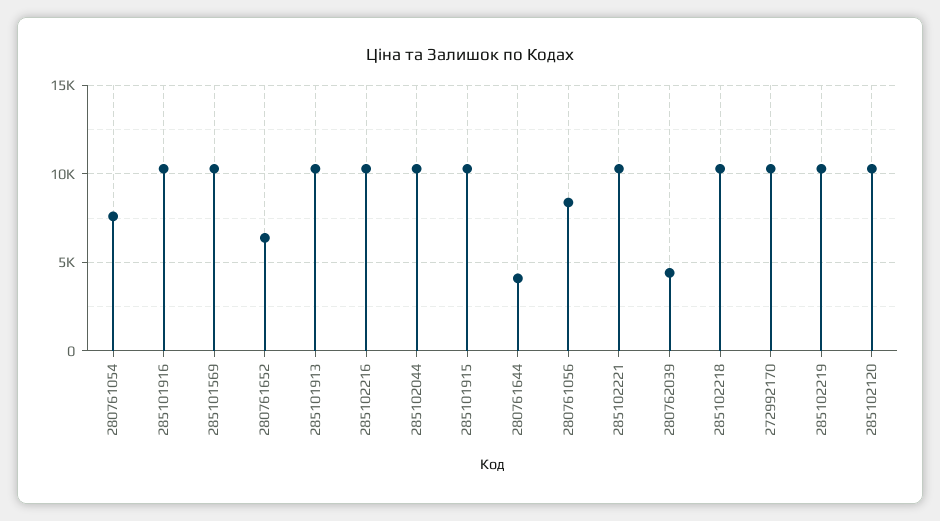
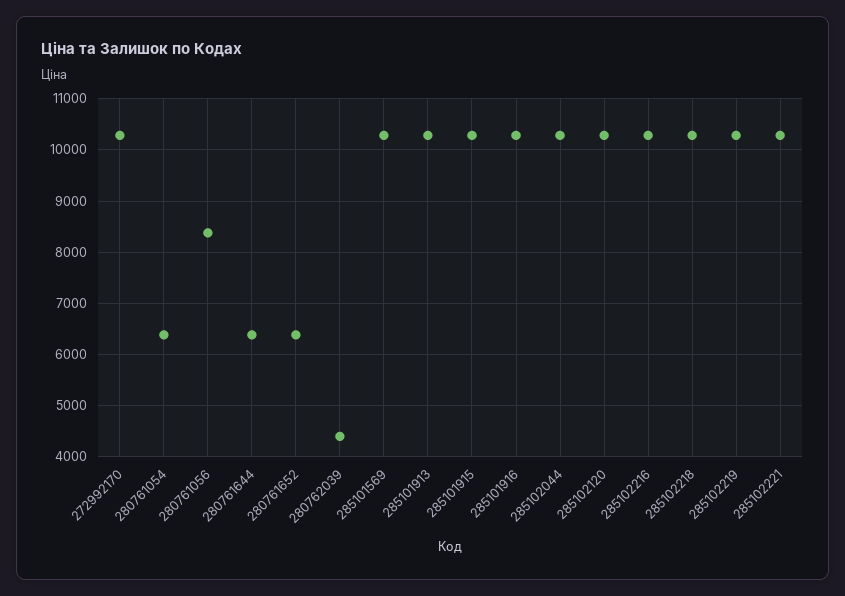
280761054: 7500 -> 6400
280761644: 4000 -> 6400

